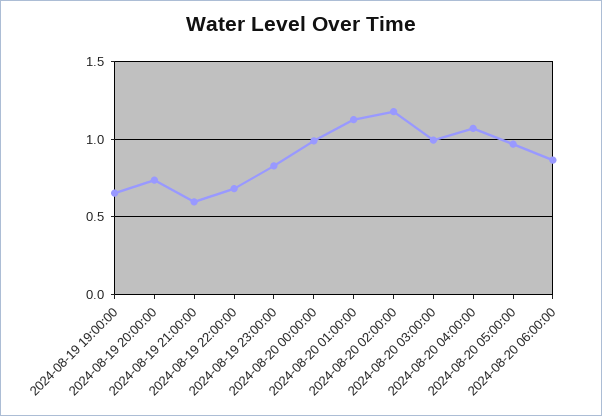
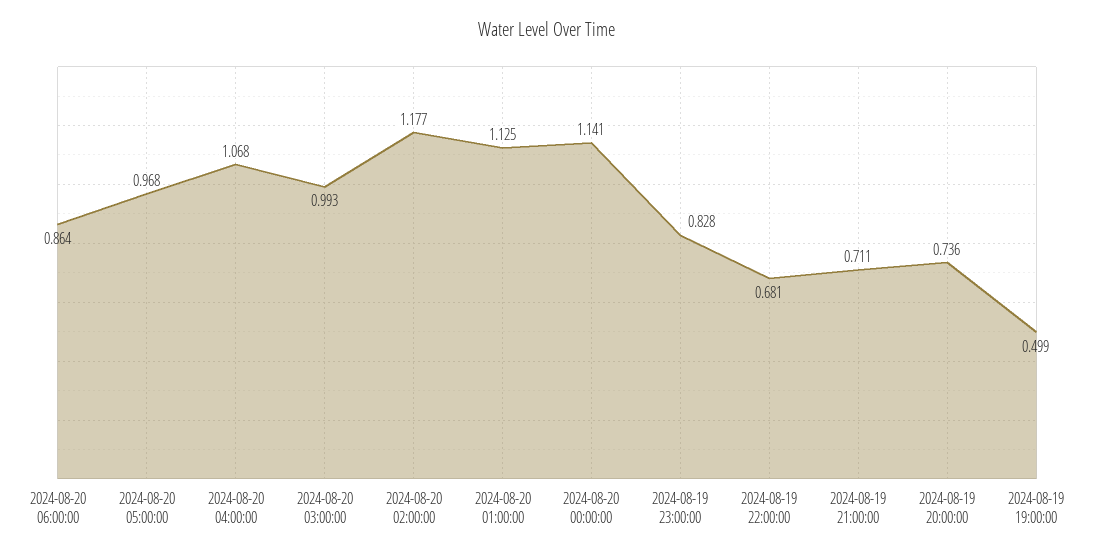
2024-08-19 19:00:00: 0.65 -> 0.499
2024-08-19 21:00:00: 0.6 -> 0.711
2024-08-20 00:00:00: 1 -> 1.141

